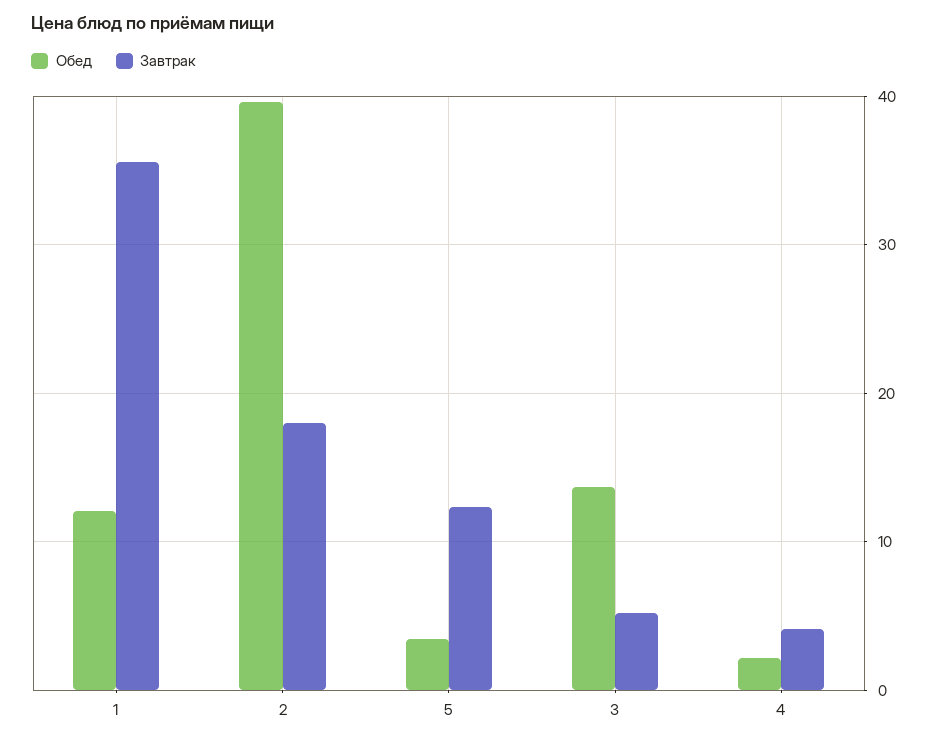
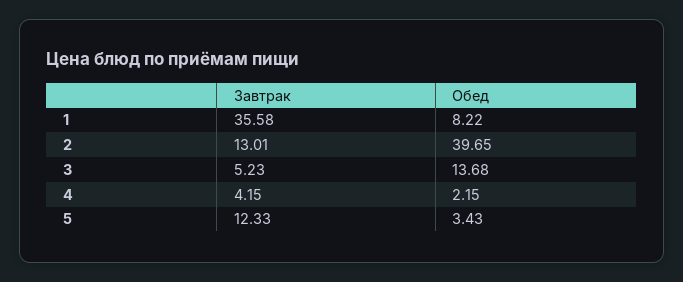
Обед, 1: 12 -> 8.22
Завтрак, 2: 18 -> 13.01

